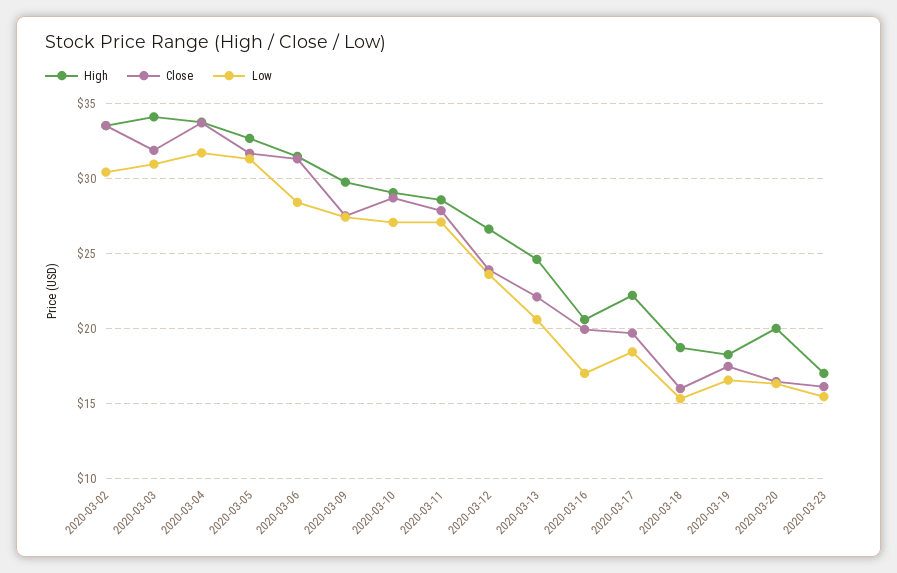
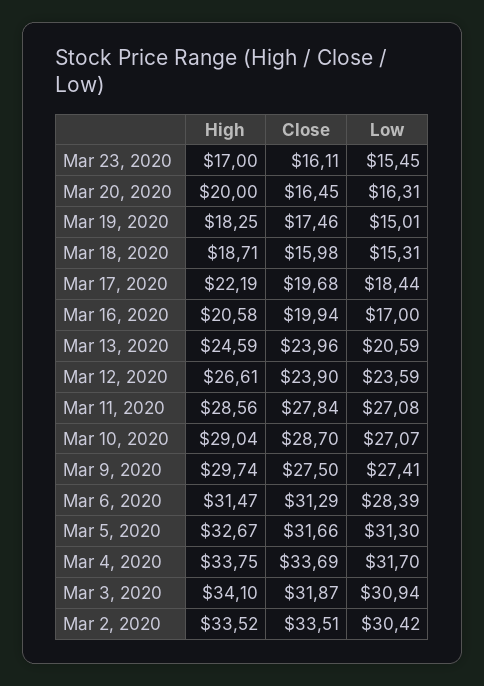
Close, 2020-03-13: 22 -> 23.96
Low, 2020-03-19: 16.5 -> 15.01

